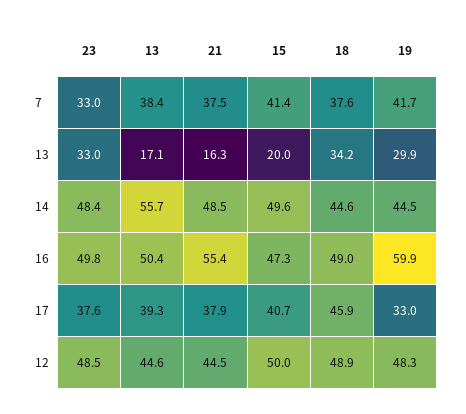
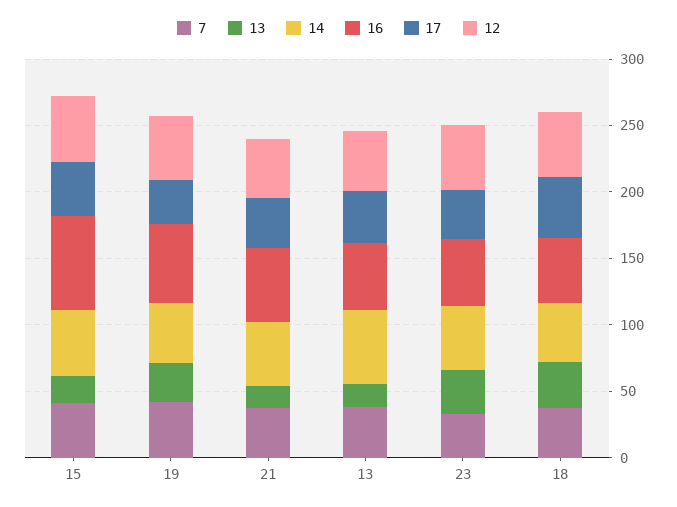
16, 15: 47.3 -> 70

